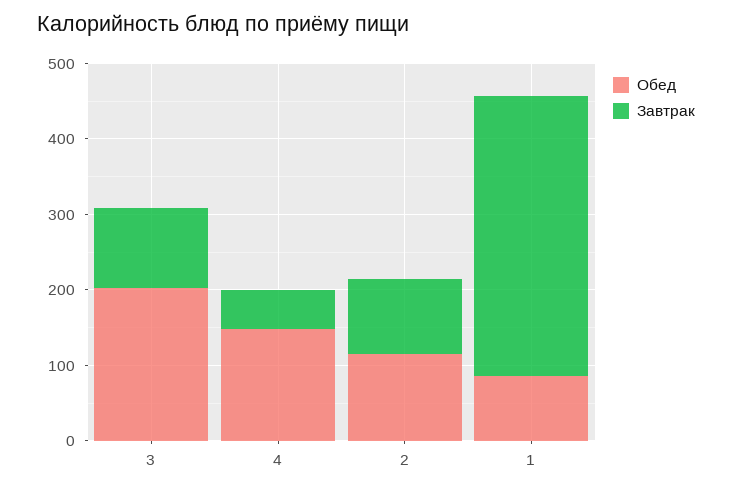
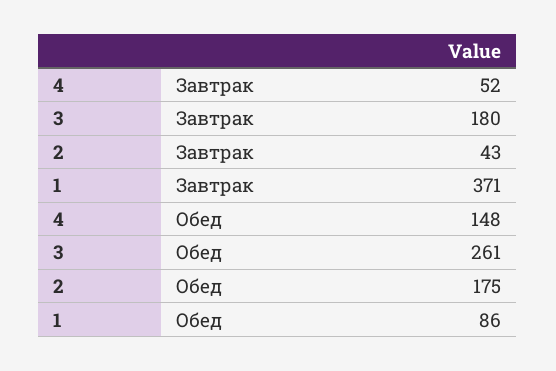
Обед, 3: 200 -> 261
Завтрак, 3: 100 -> 180
Обед, 2: 120 -> 175
Завтрак, 2: 100 -> 43

